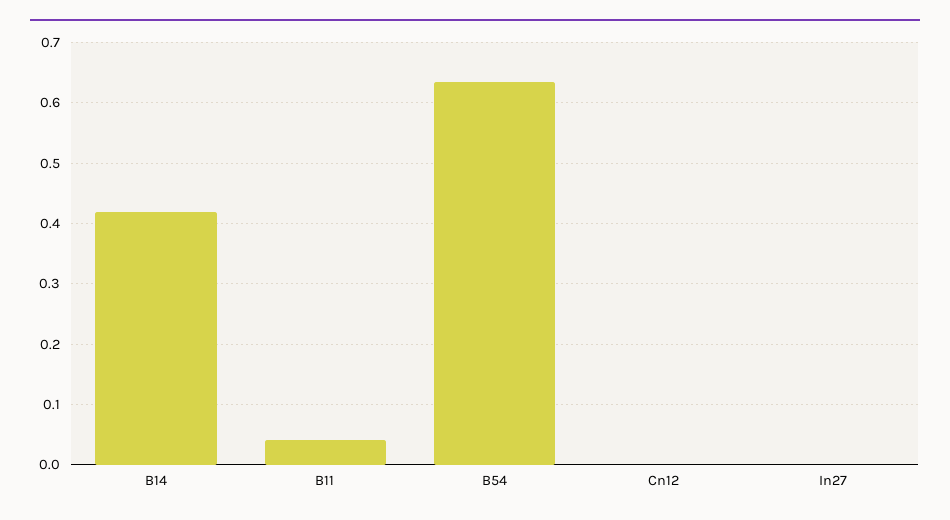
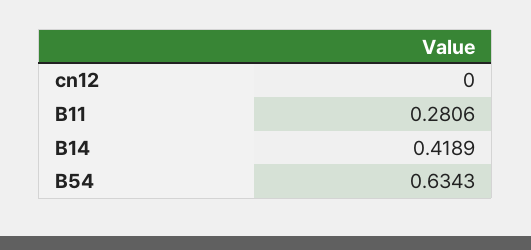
B11: 0.04 -> 0.2806
In27: 0 -> none

